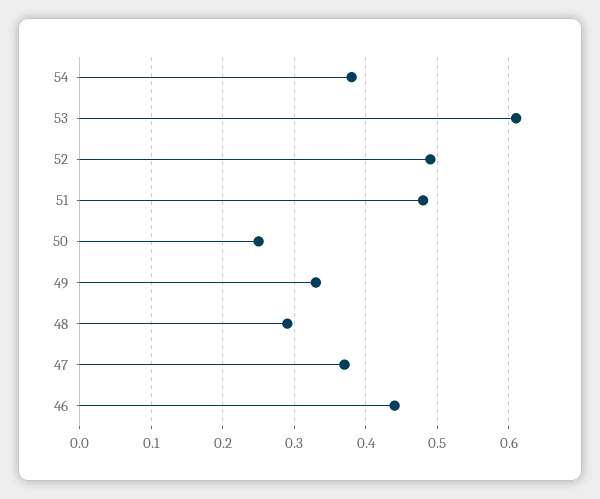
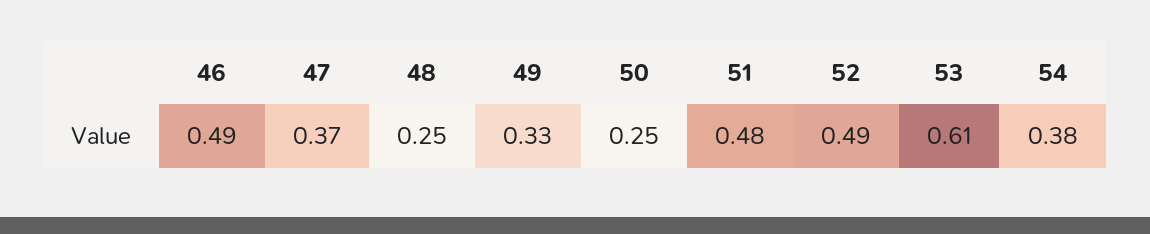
48: 0.29 -> 0.25
46: 0.44 -> 0.49

